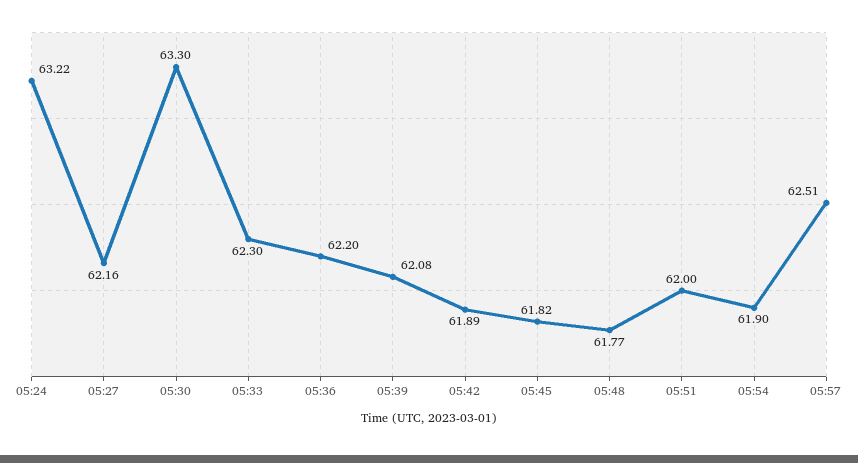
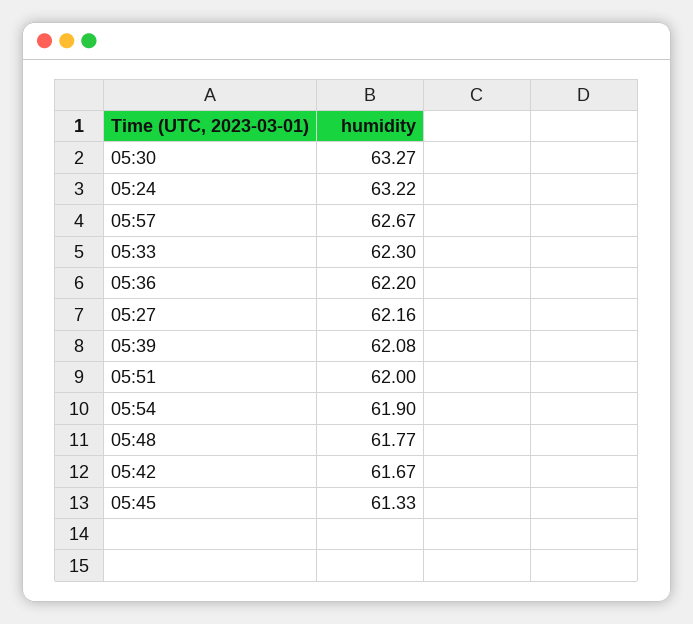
05:30: 63.3 -> 63.27
05:42: 61.89 -> 61.67
05:45: 61.82 -> 61.33
05:57: 62.51 -> 62.67

